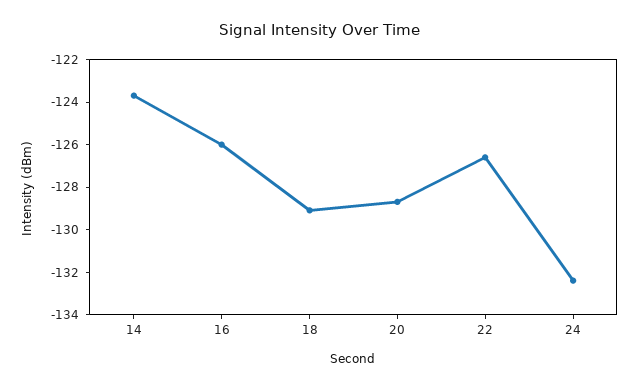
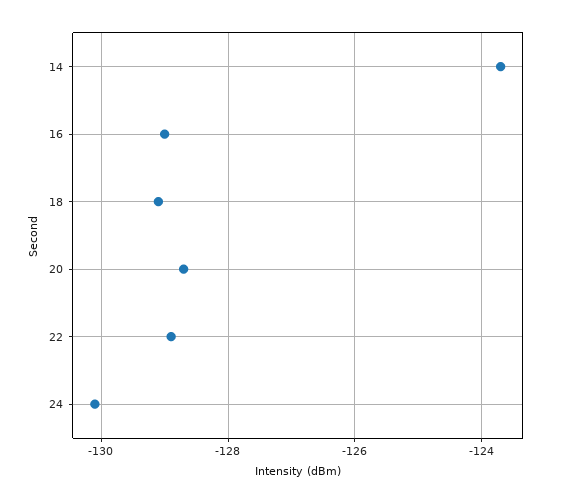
16: -126 -> -129
22: -126.5 -> -129
24: -132.5 -> -130

